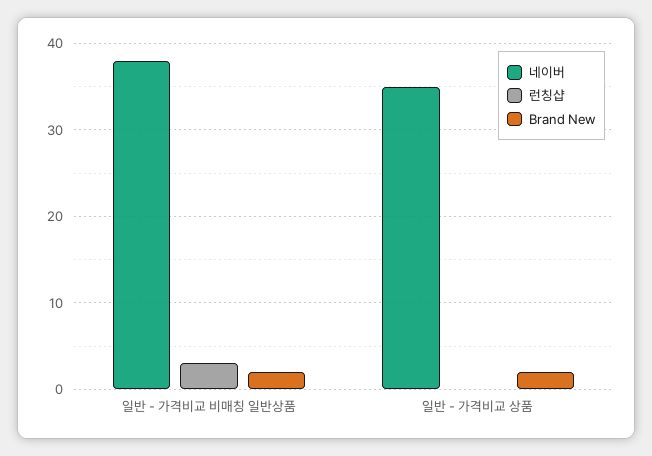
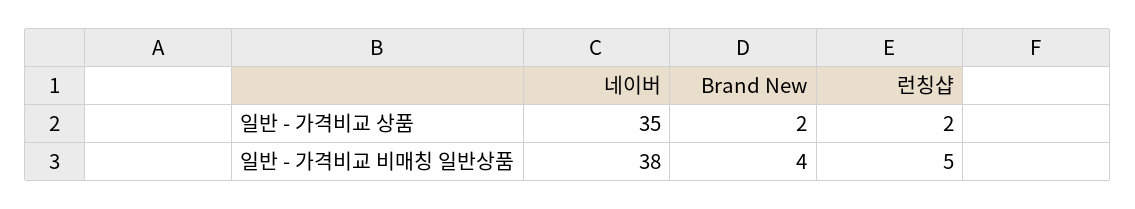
런칭샵, 일반 - 가격비교 비매칭 일반상품: 3 -> 5
Brand New, 일반 - 가격비교 비매칭 일반상품: 2 -> 4
런칭샵, 일반 - 가격비교 상품: 0 -> 2

